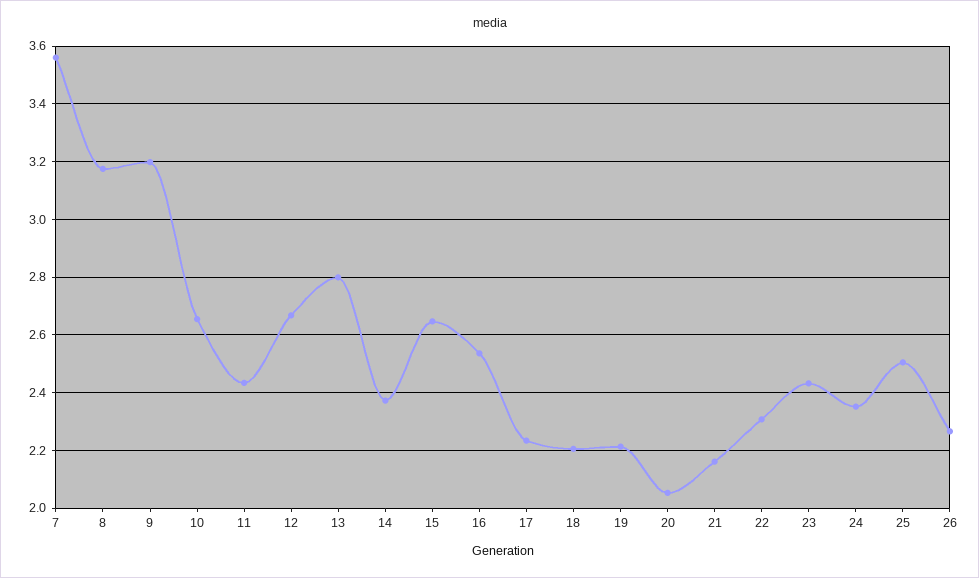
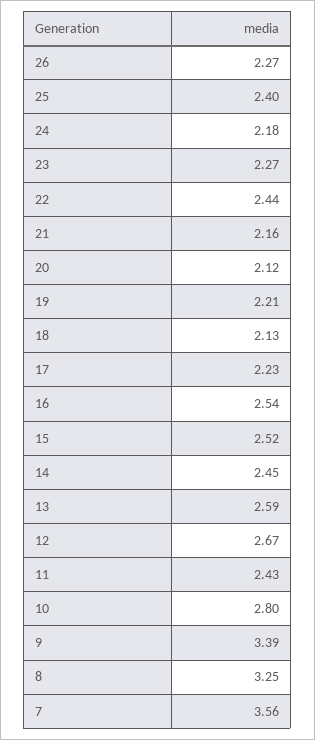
8: 3.175 -> 3.25
9: 3.2 -> 3.39
10: 2.65 -> 2.8
13: 2.8 -> 2.59
14: 2.375 -> 2.45
15: 2.65 -> 2.52
18: 2.2 -> 2.13
20: 2.05 -> 2.12
22: 2.3 -> 2.44
23: 2.425 -> 2.27
24: 2.35 -> 2.18
25: 2.5 -> 2.4

